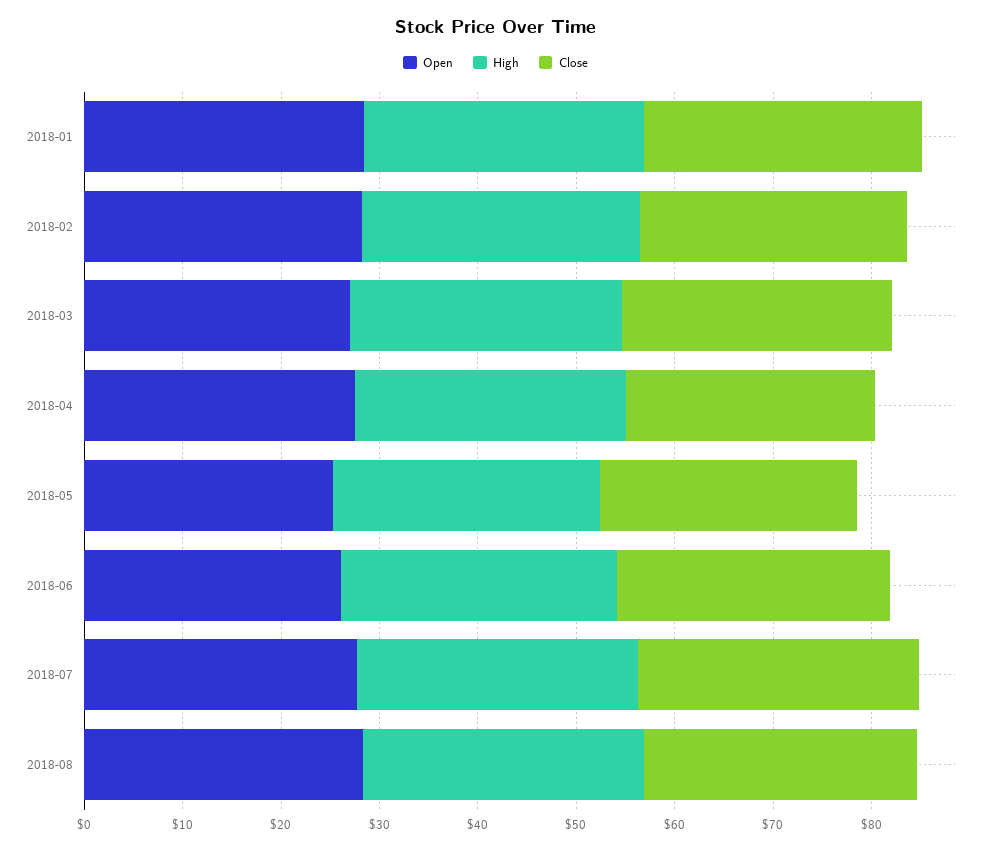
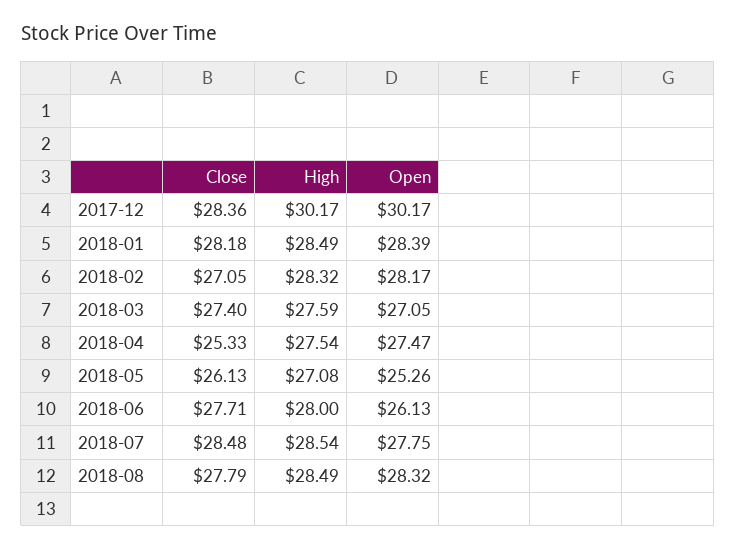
Close, 2017-12: none -> 28.36
High, 2017-12: none -> 30.17
Open, 2017-12: none -> 30.17

